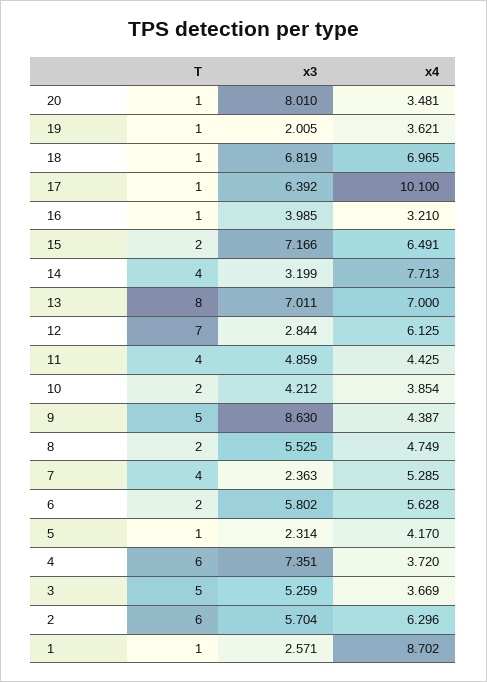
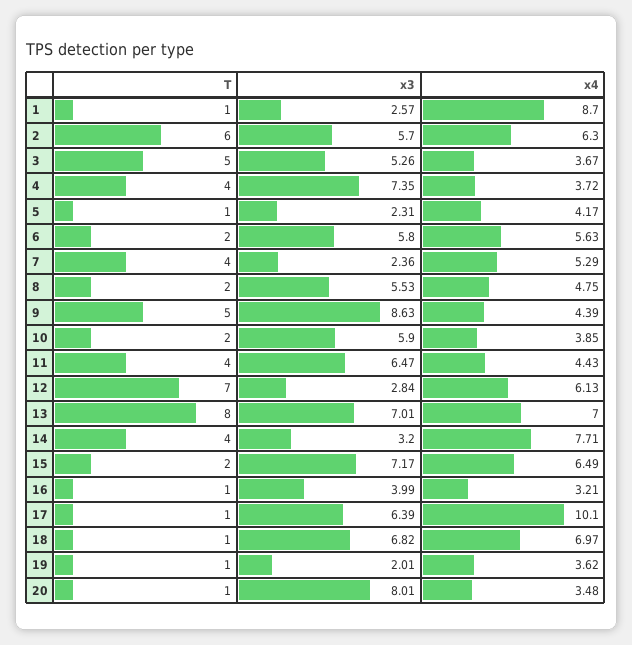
x3, 11: 4.859 -> 6.47
x3, 10: 4.212 -> 5.9
T, 4: 6 -> 4

